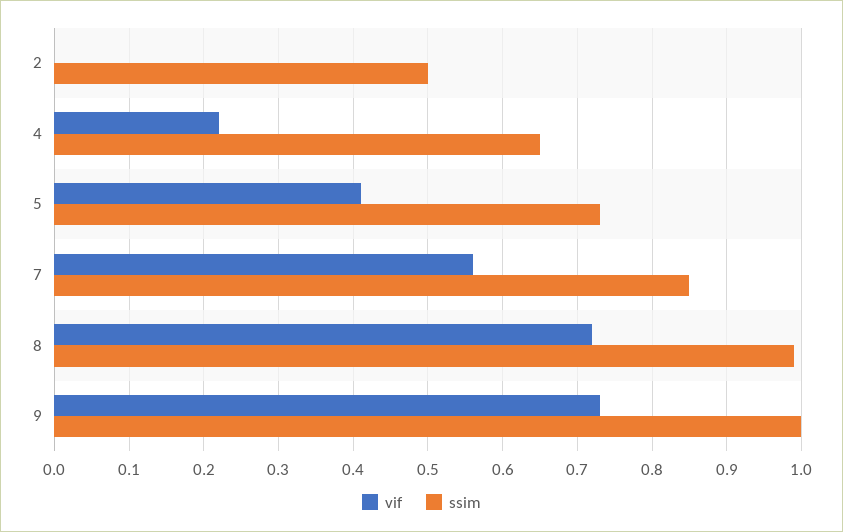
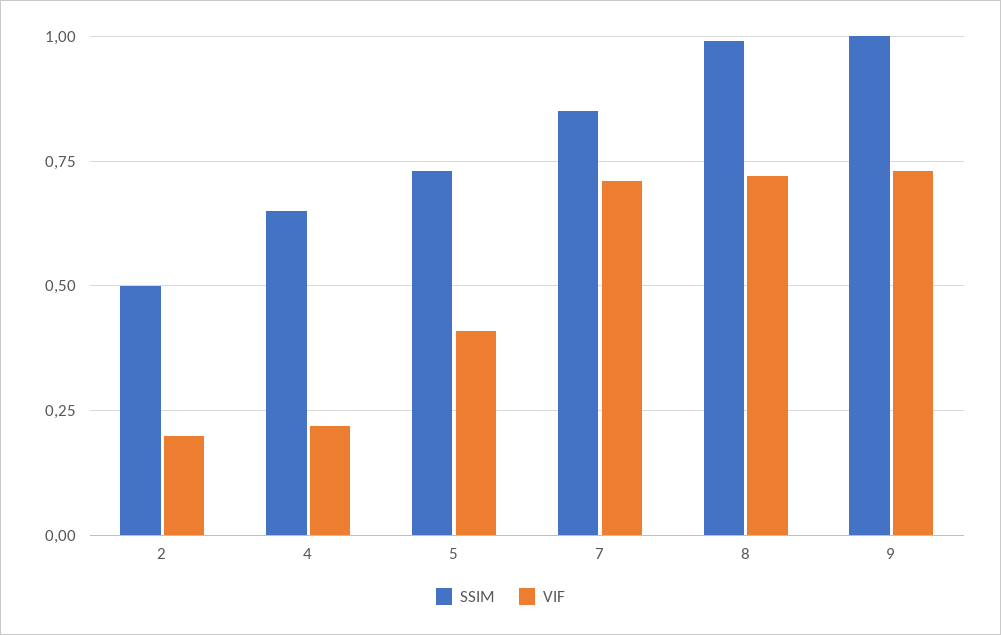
vif, 2: 0 -> 0.2
vif, 7: 0.56 -> 0.7

